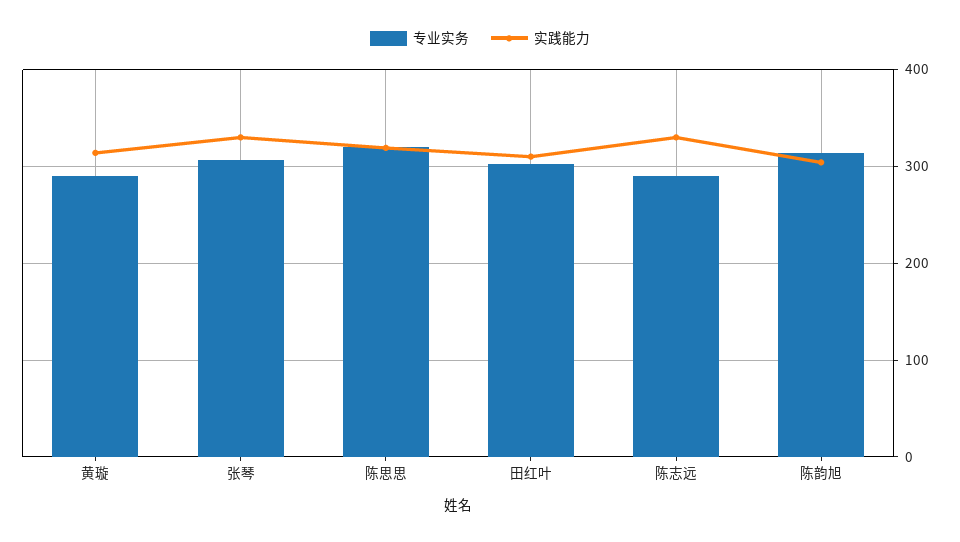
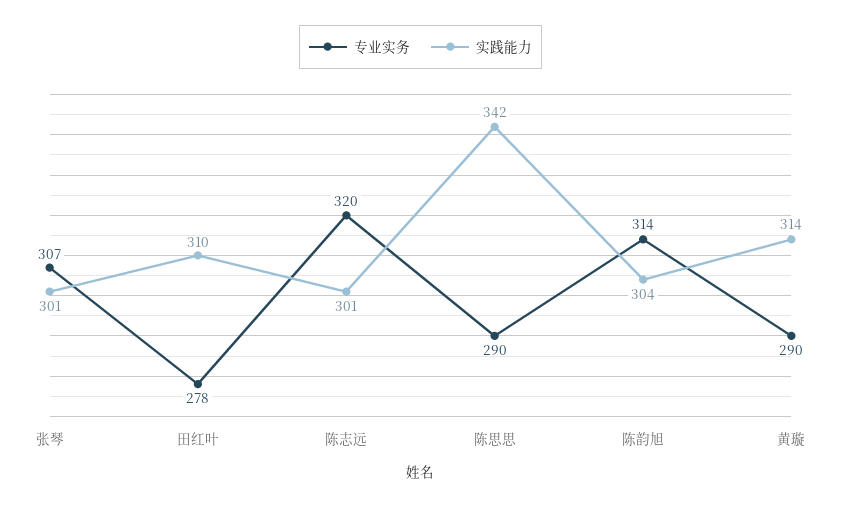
实践能力, 张琴: 330 -> 301
专业实务, 陈思思: 320 -> 290
实践能力, 陈思思: 320 -> 342
专业实务, 田红叶: 300 -> 278
专业实务, 陈志远: 290 -> 320
实践能力, 陈志远: 330 -> 301

